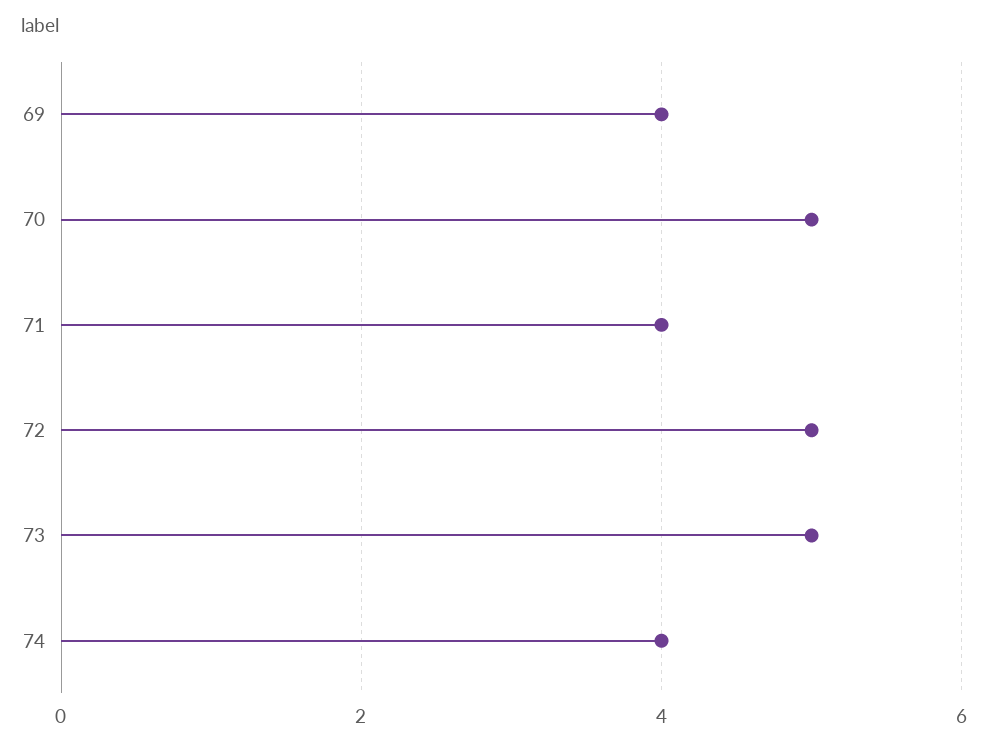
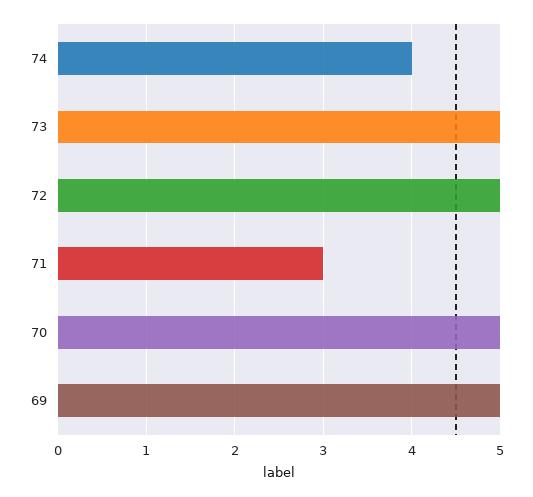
69: 4 -> 5
71: 4 -> 3

